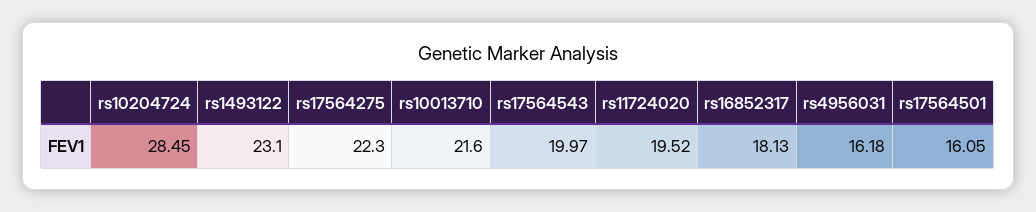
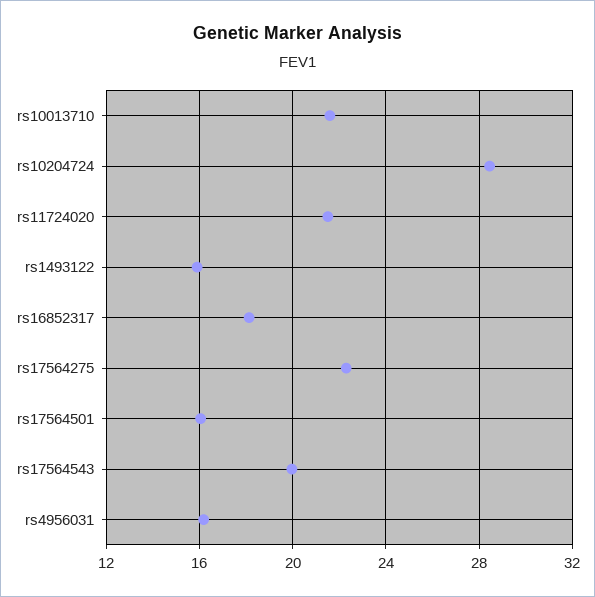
rs1493122: 23.1 -> 16
rs11724020: 19.52 -> 21.5

